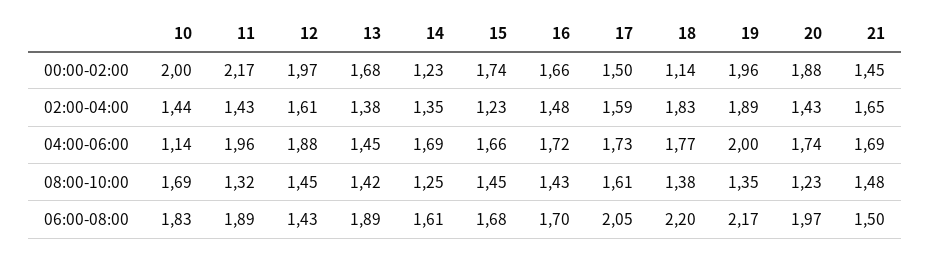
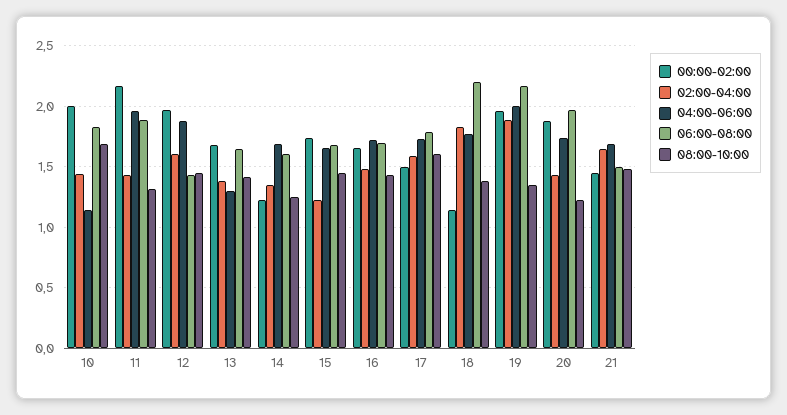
04:00-06:00, 13: 1.45 -> 1.3
06:00-08:00, 13: 1.89 -> 1.65
06:00-08:00, 17: 2.05 -> 1.8

